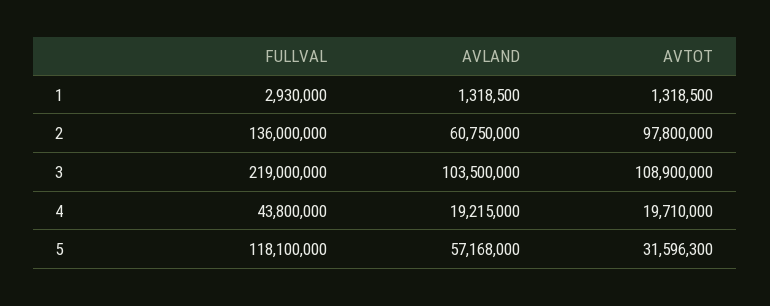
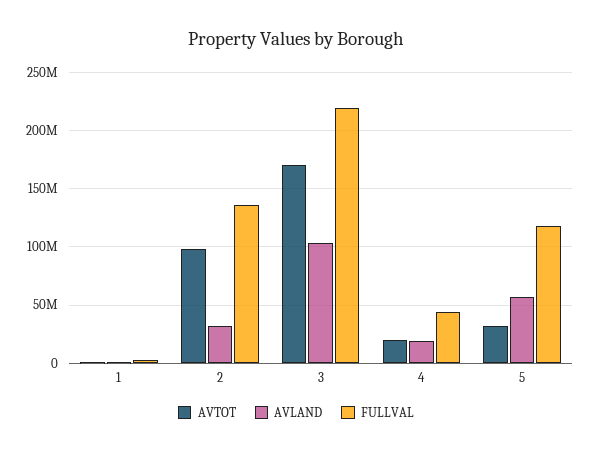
AVLAND, 2: 60750000 -> 30000000
AVTOT, 3: 108900000 -> 170000000

